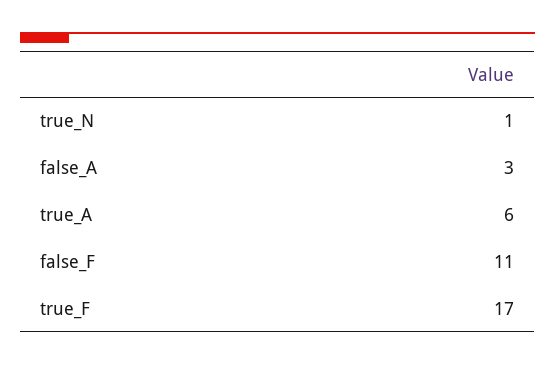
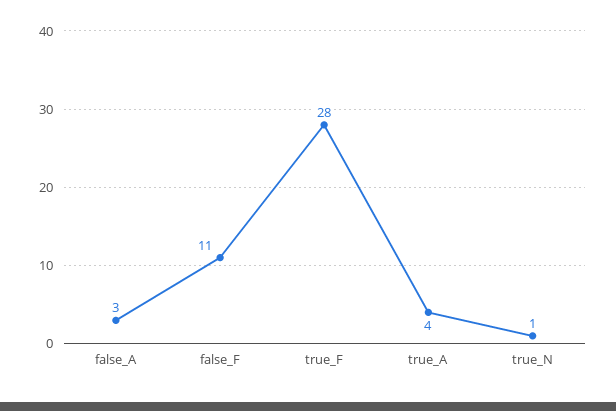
true_A: 6 -> 4
true_F: 17 -> 28

